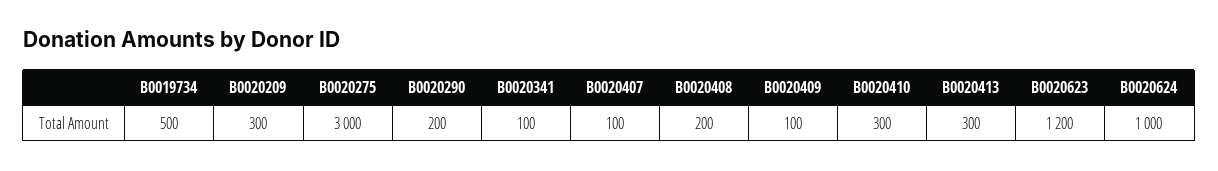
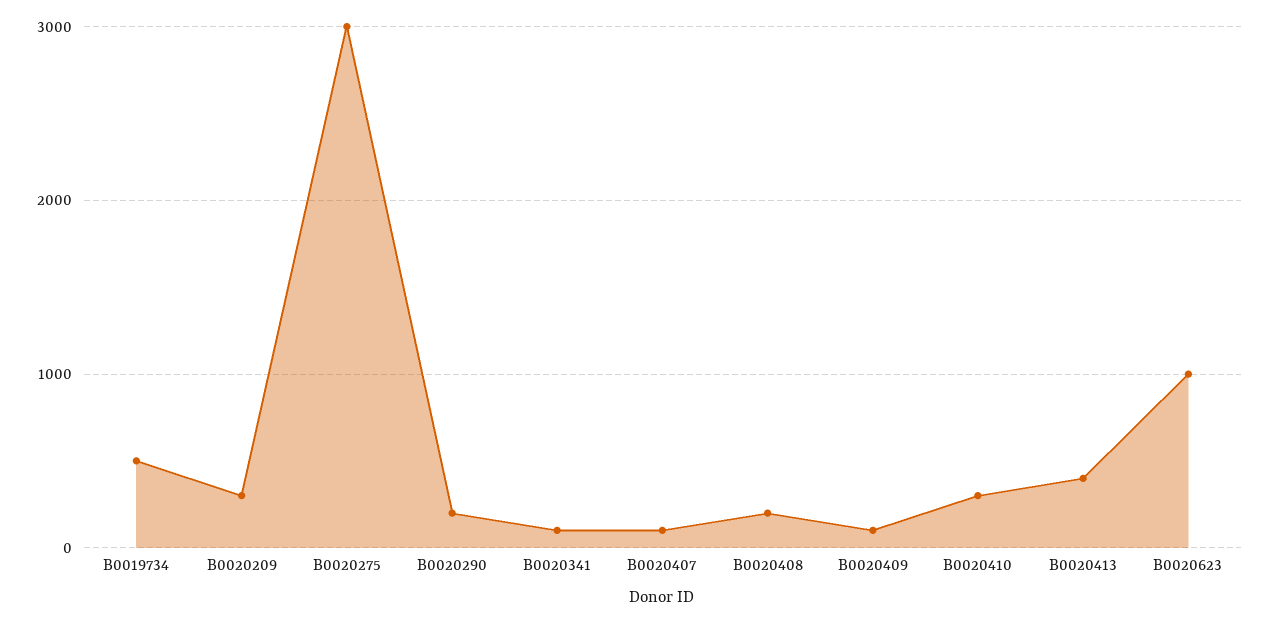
B0020413: 300 -> 400
B0020623: 1200 -> 1000
B0020624: 1000 -> none

